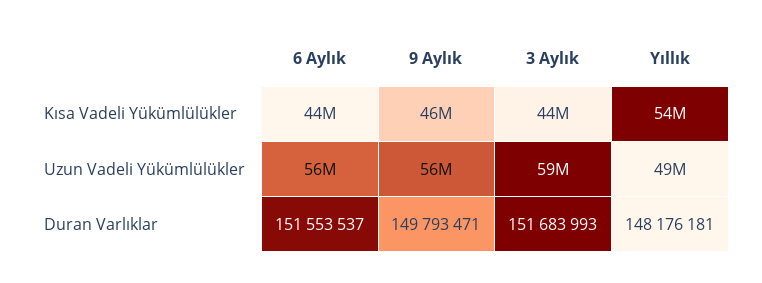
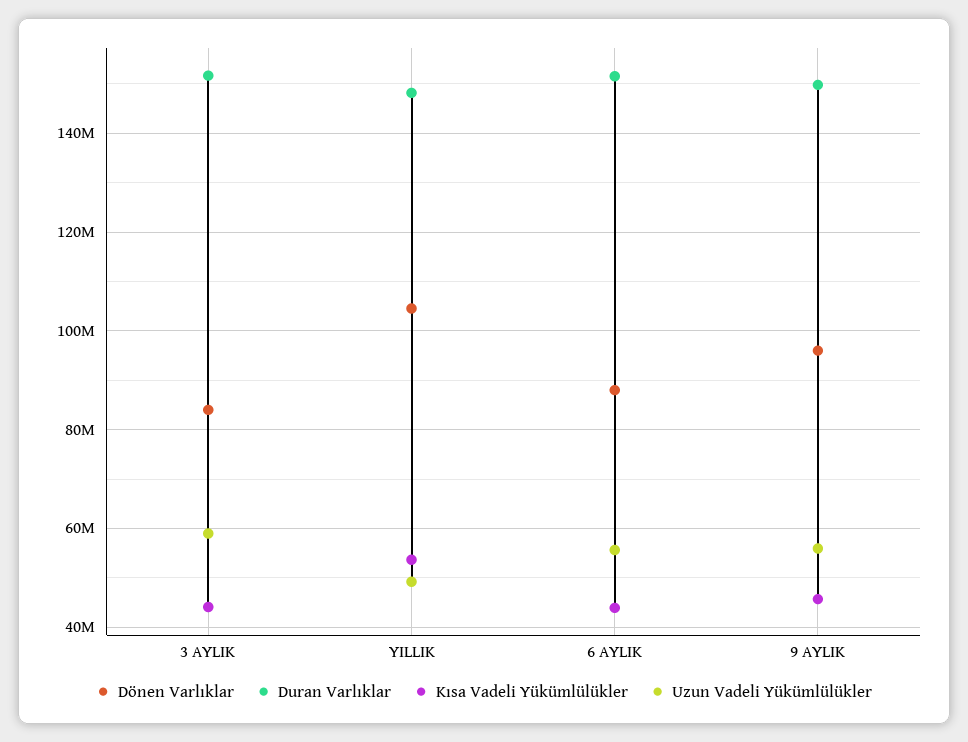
Dönen Varlıklar, 3 Aylık: none -> 84000000
Dönen Varlıklar, Yıllık: none -> 104000000
Dönen Varlıklar, 6 Aylık: none -> 88000000
Dönen Varlıklar, 9 Aylık: none -> 96000000

